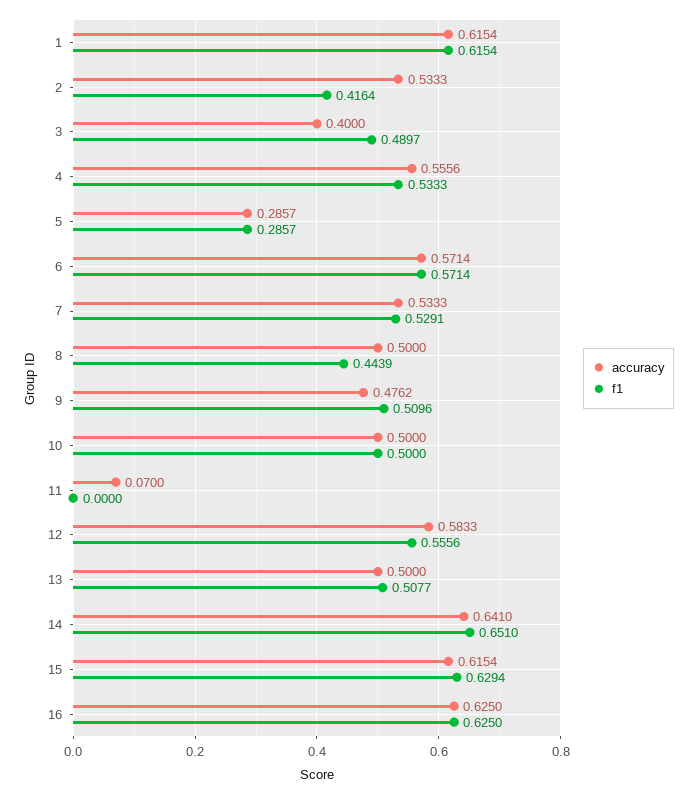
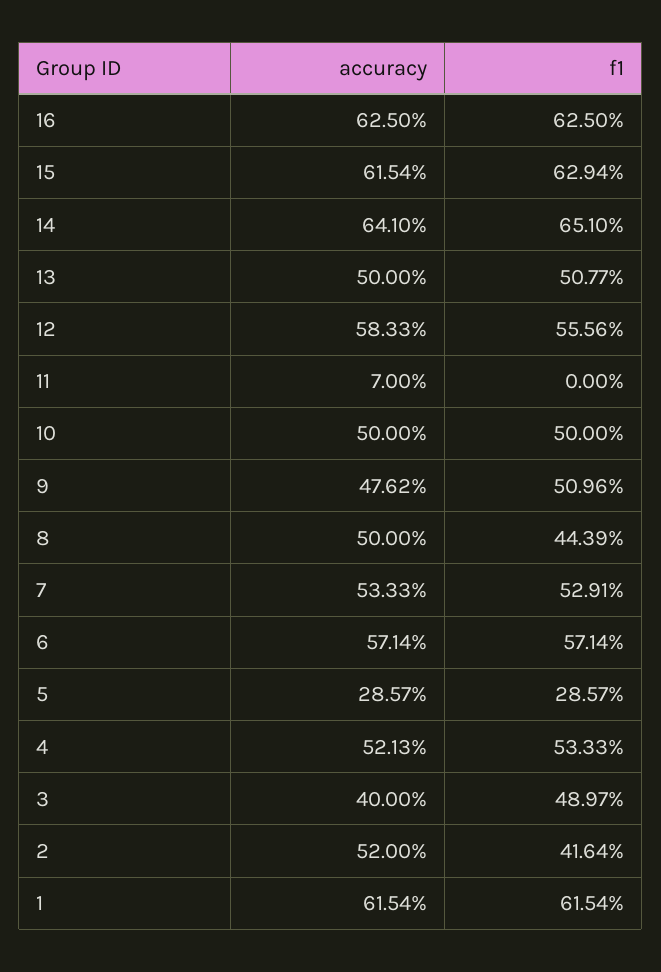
accuracy, 2: 0.5333 -> 0.52
accuracy, 4: 0.5556 -> 0.5213

